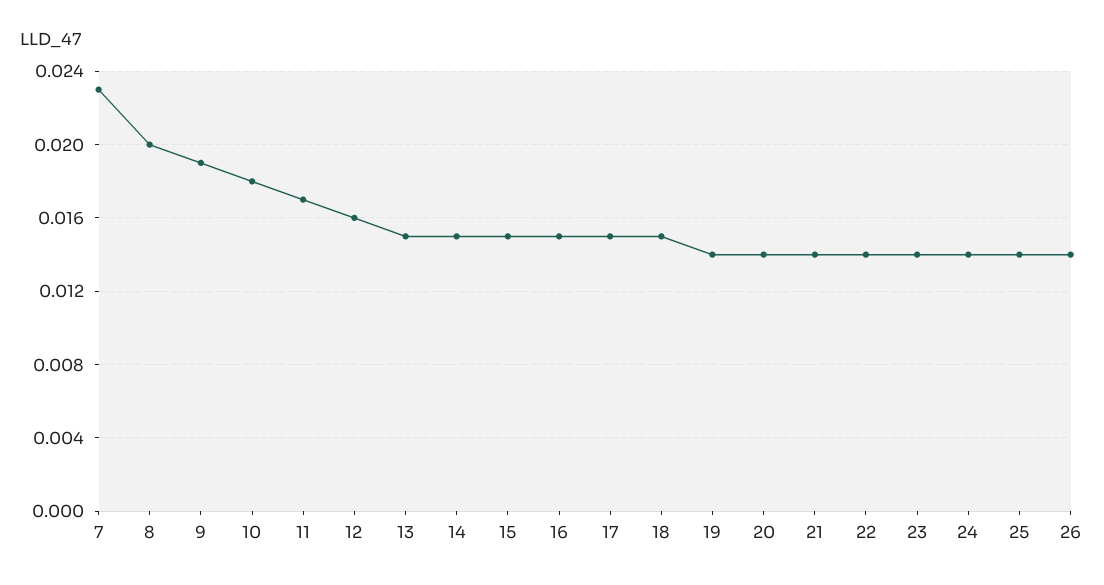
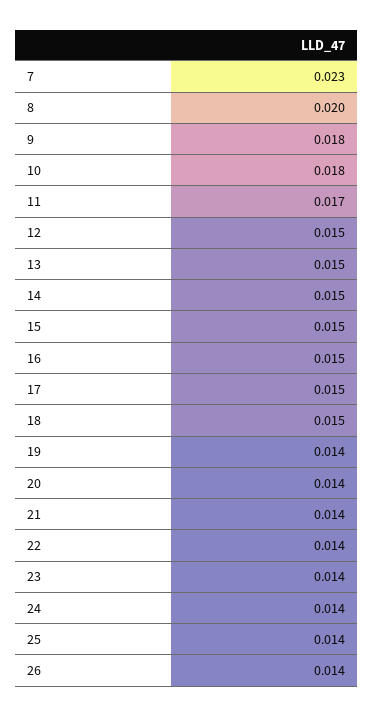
9: 0.019 -> 0.018
12: 0.016 -> 0.015

